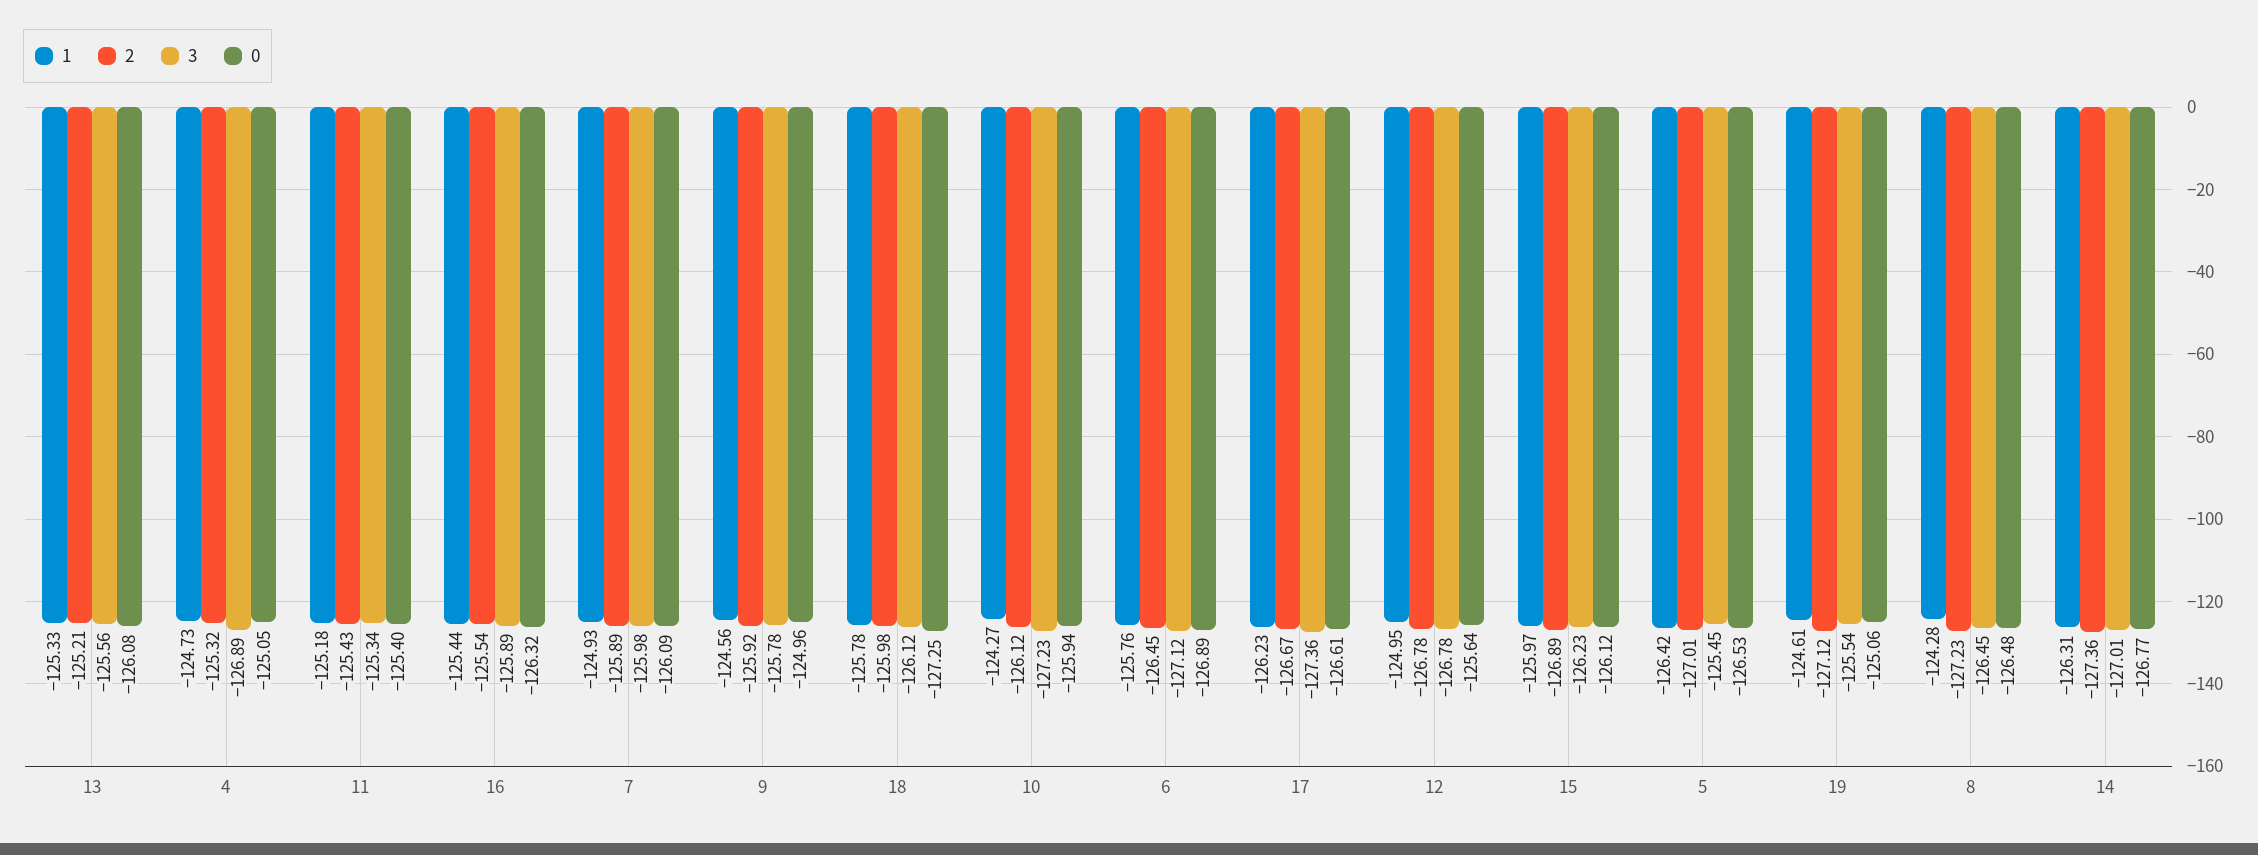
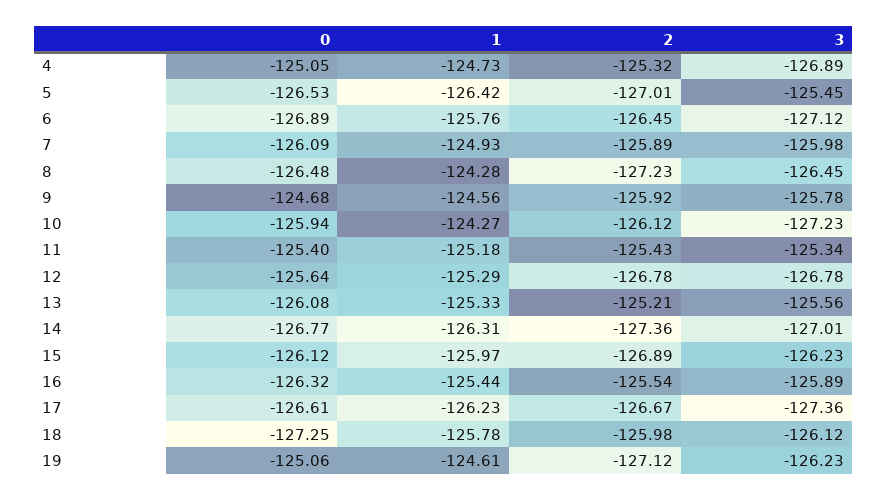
0, 9: -124.96 -> -124.68
1, 12: -124.95 -> -125.29
3, 19: -125.54 -> -126.23

